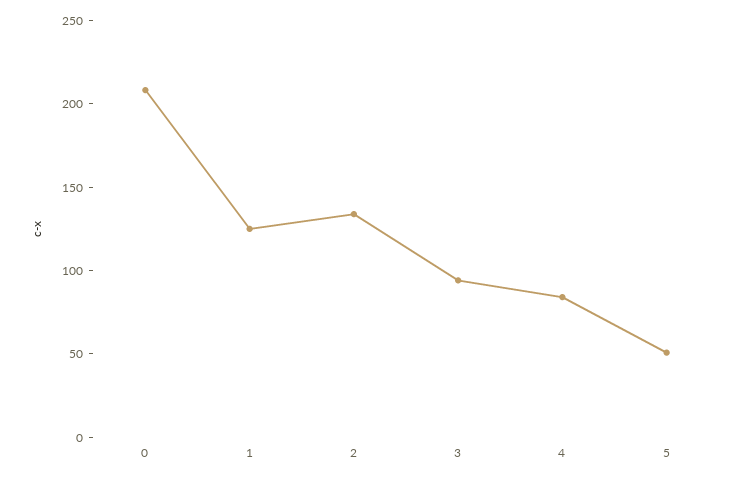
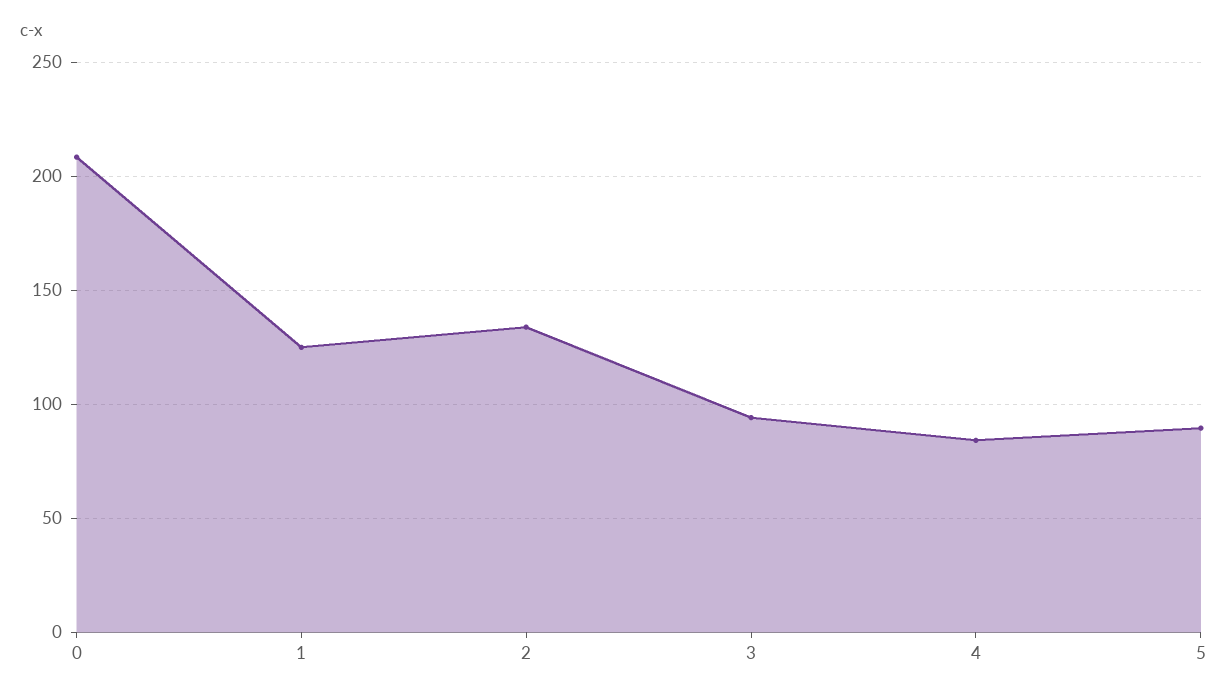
5: 50 -> 90

